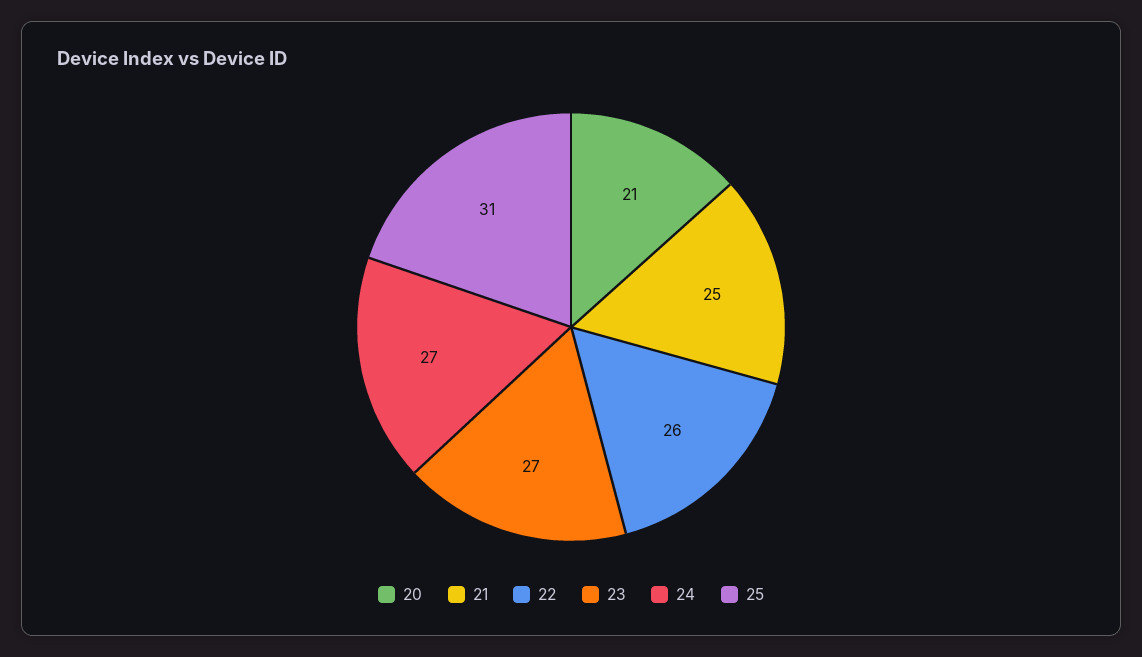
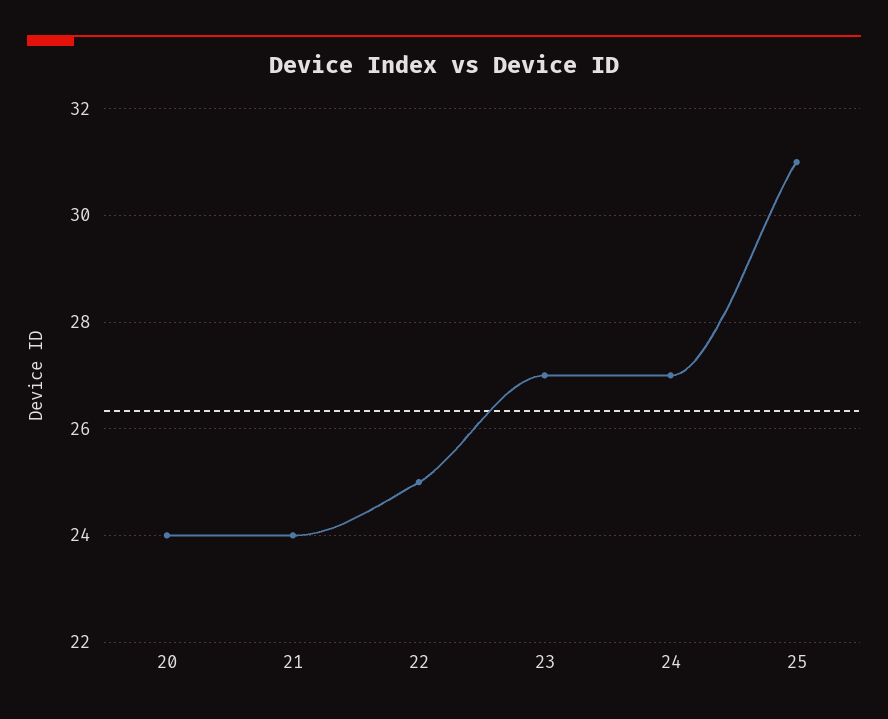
20: 21 -> 24
21: 25 -> 24
22: 26 -> 25

